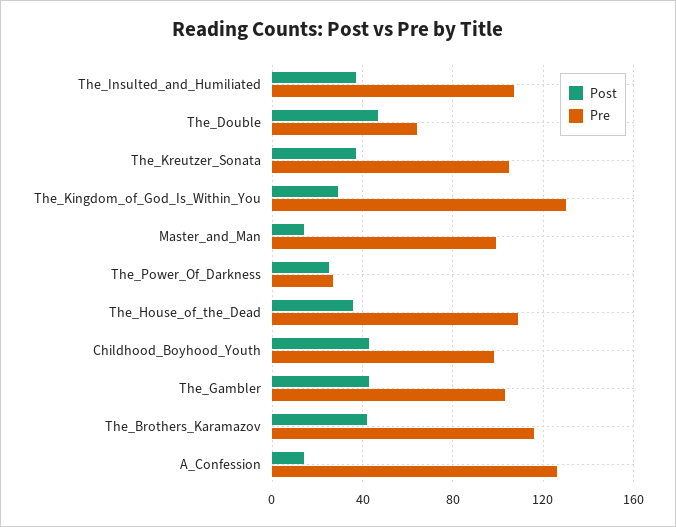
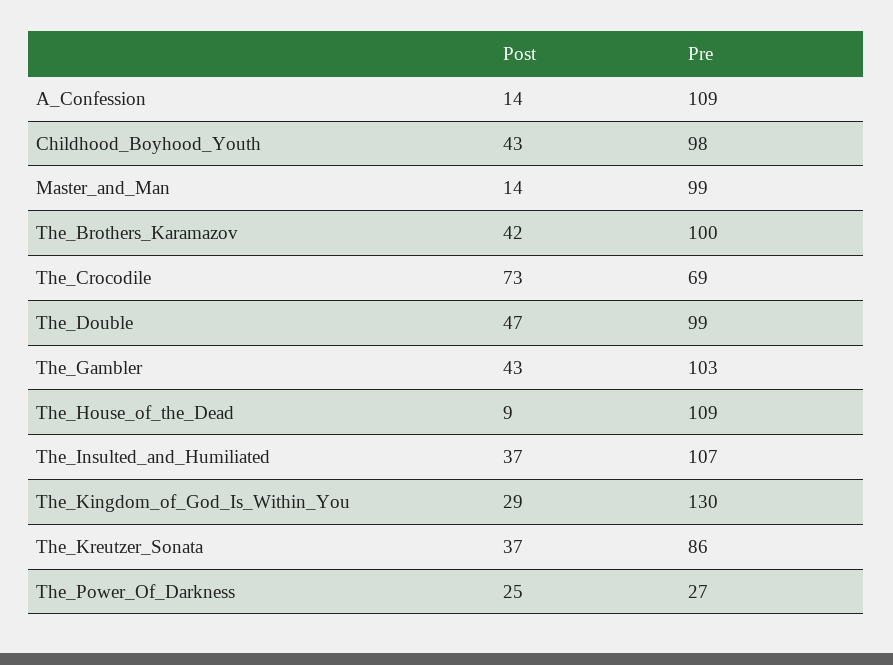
Pre, The_Double: 65 -> 99
Pre, The_Kreutzer_Sonata: 105 -> 86
Post, The_House_of_the_Dead: 35 -> 9
Pre, The_Brothers_Karamazov: 115 -> 100
Pre, A_Confession: 125 -> 109
Post, The_Crocodile: none -> 73
Pre, The_Crocodile: none -> 69

